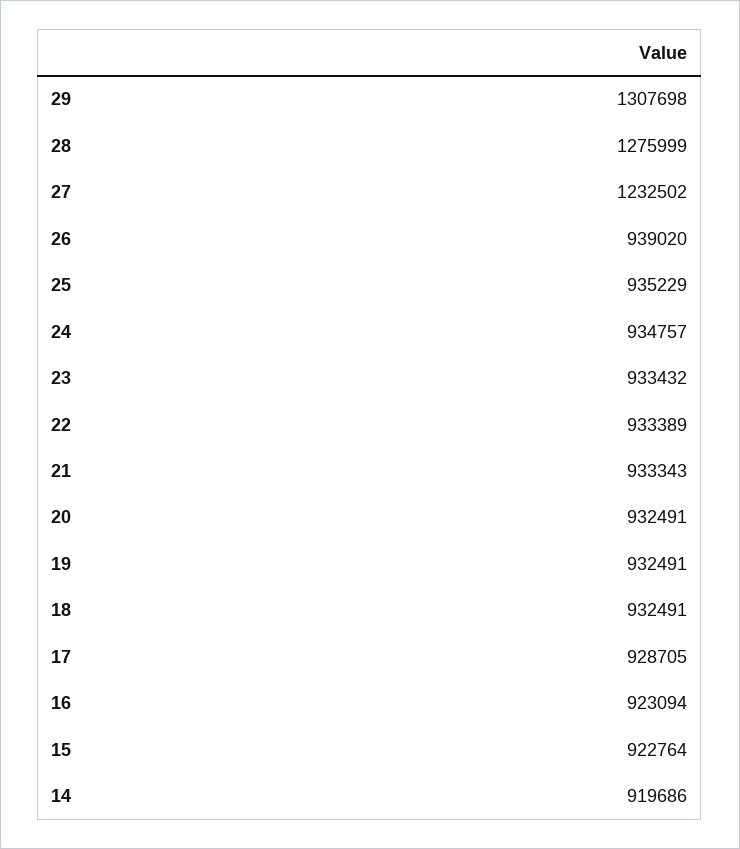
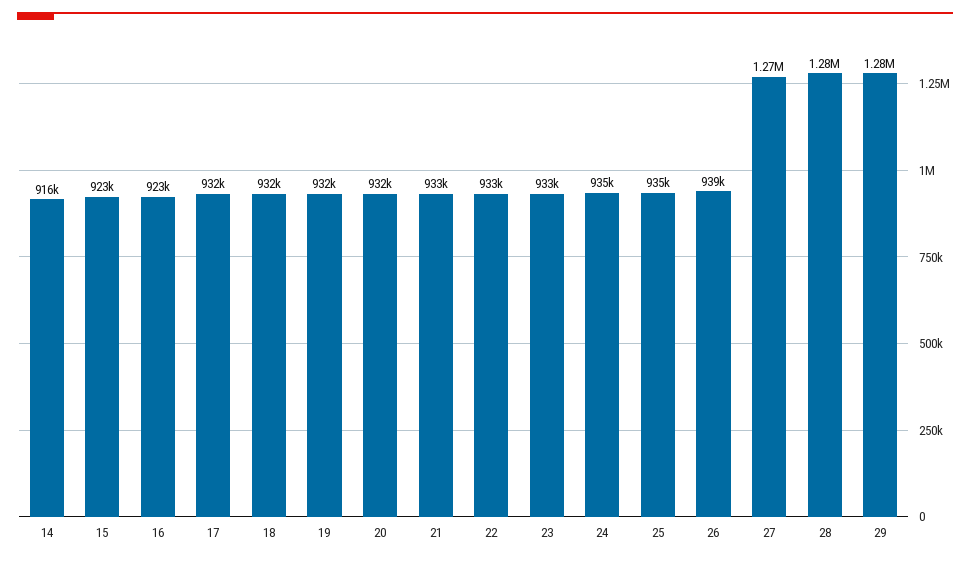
29: 1307698 -> 1280000
27: 1232502 -> 1270000
17: 928705 -> 932000
14: 919686 -> 916000

